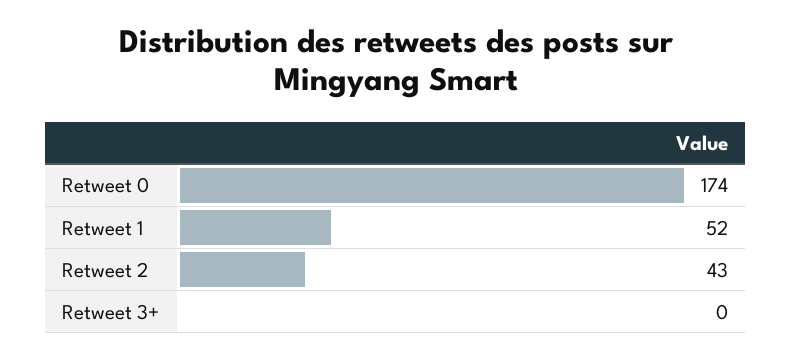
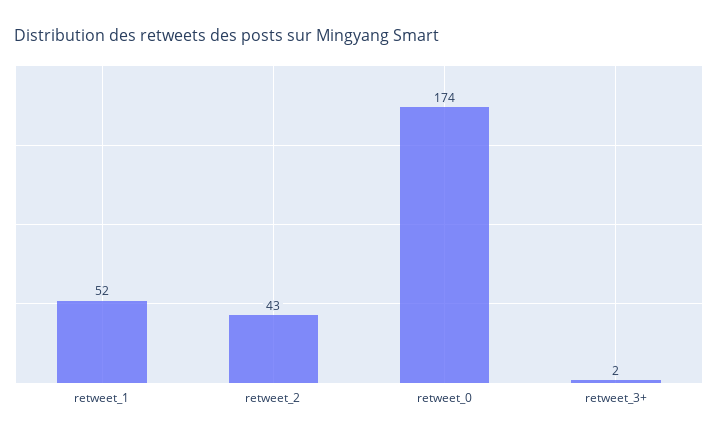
Retweet 3+: 0 -> 2

